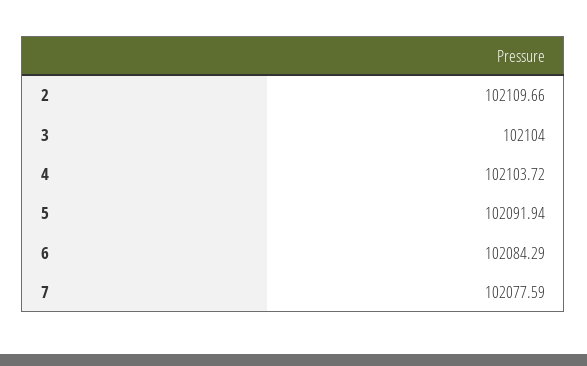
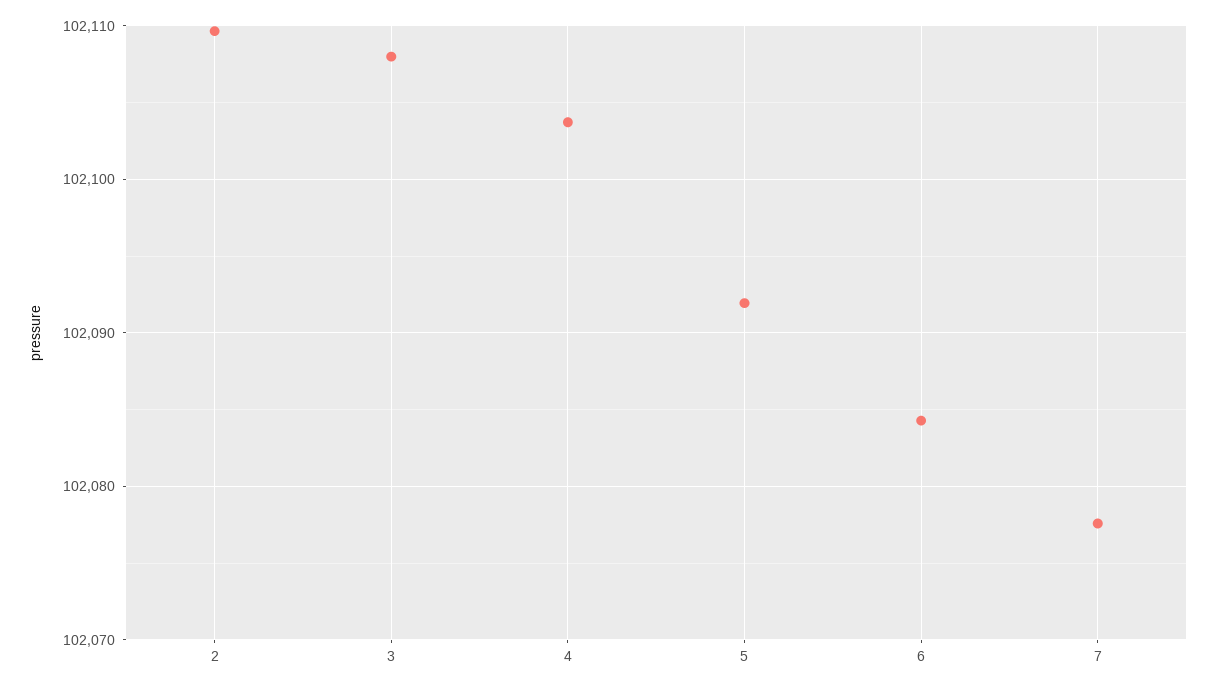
3: 102104 -> 102108

